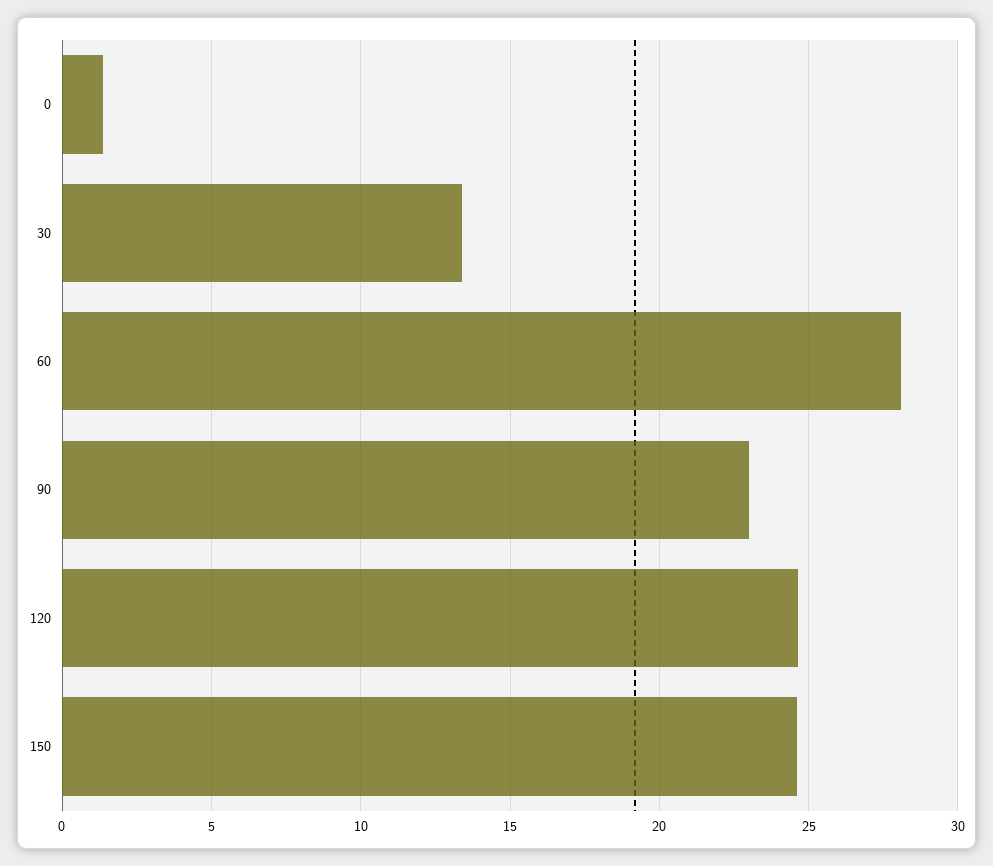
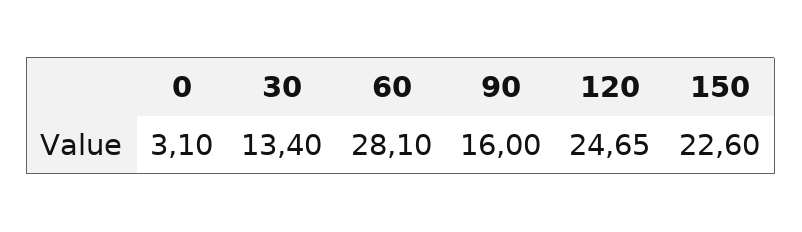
0: 1.5 -> 3.1
90: 23 -> 16
150: 24.5 -> 22.6

